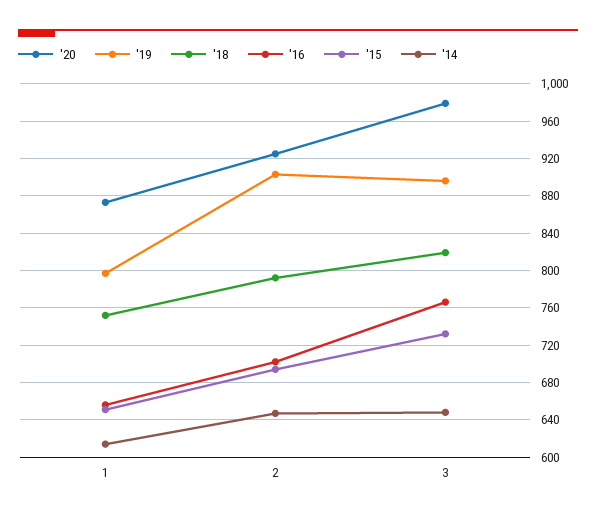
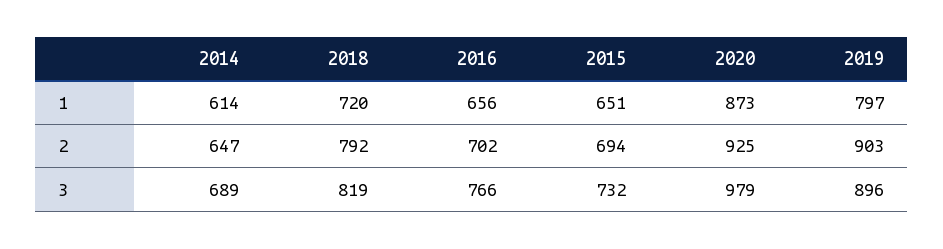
'18, 1: 750 -> 720
'14, 3: 650 -> 689

